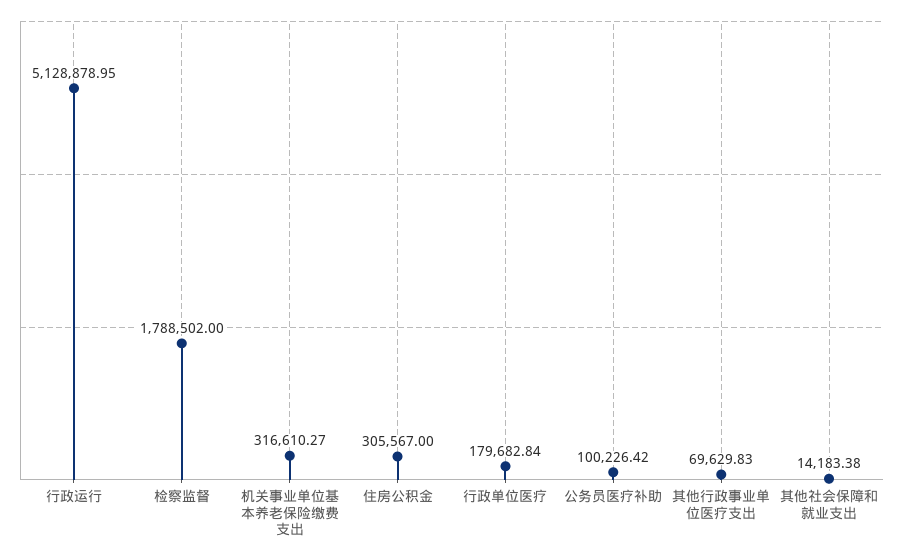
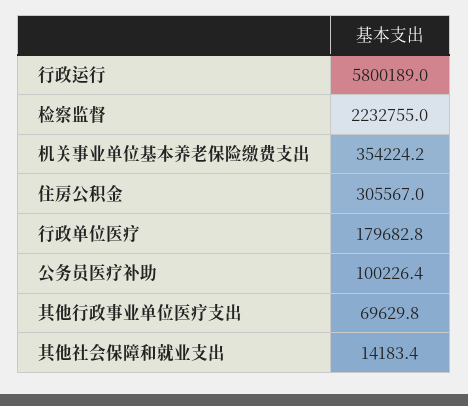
行政运行: 5128878.95 -> 5800189
检察监督: 1788502 -> 2232755
机关事业单位基本养老保险缴费支出: 316610.27 -> 354224.2

